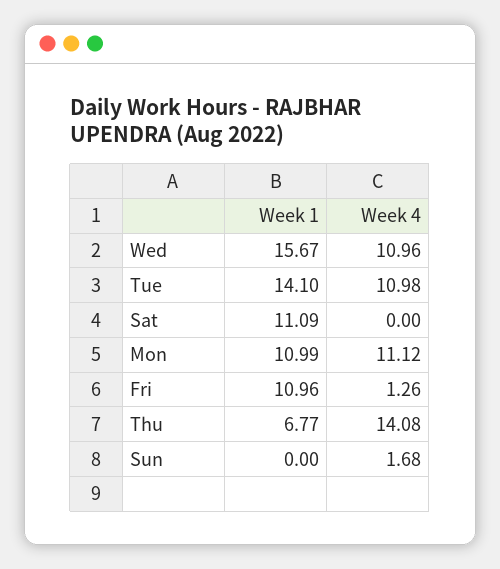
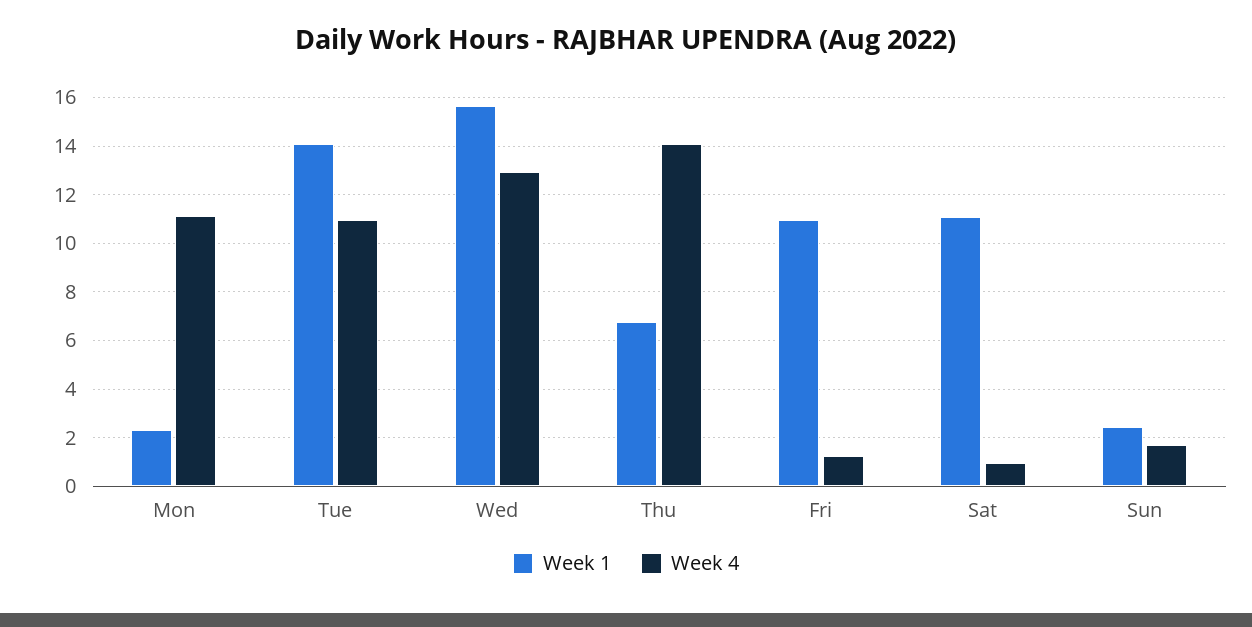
Week 4, Wed: 10.96 -> 13
Week 4, Sat: 0 -> 1
Week 1, Mon: 10.99 -> 2.25
Week 1, Sun: 0 -> 2.5

